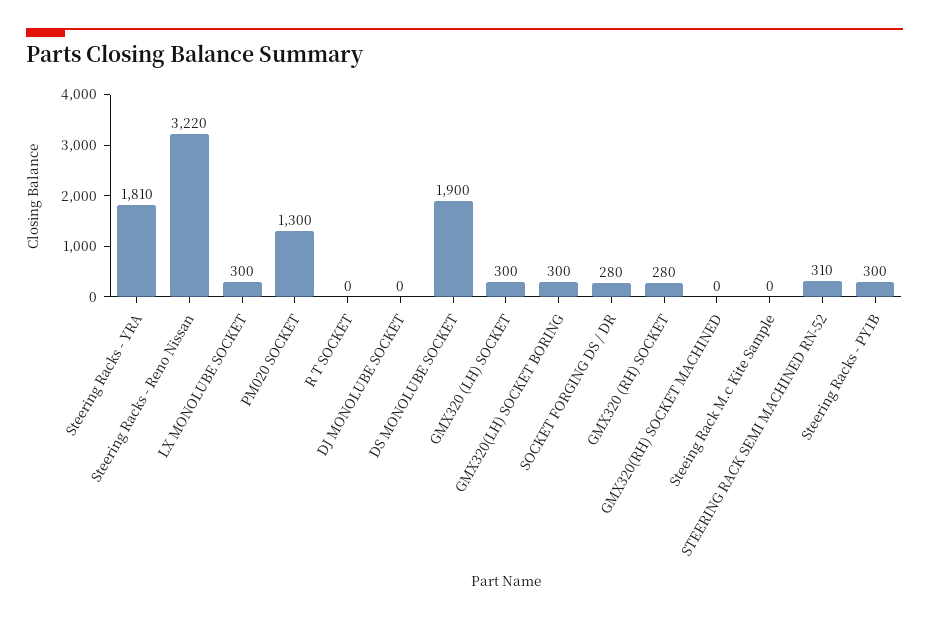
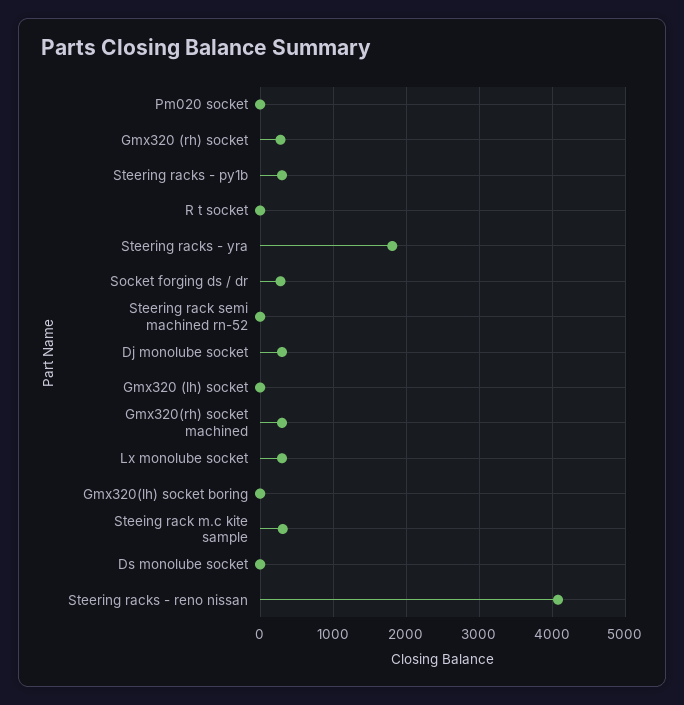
Steering Racks - Reno Nissan: 3220 -> 4100
PM020 SOCKET: 1300 -> 0
DJ MONOLUBE SOCKET: 0 -> 300
DS MONOLUBE SOCKET: 1900 -> 0
GMX320 (LH) SOCKET: 300 -> 0
GMX320(LH) SOCKET BORING: 300 -> 0
GMX320(RH) SOCKET MACHINED: 0 -> 300
Steeing Rack M.c Kite Sample: 0 -> 300
STEERING RACK SEMI MACHINED RN-52: 310 -> 0

